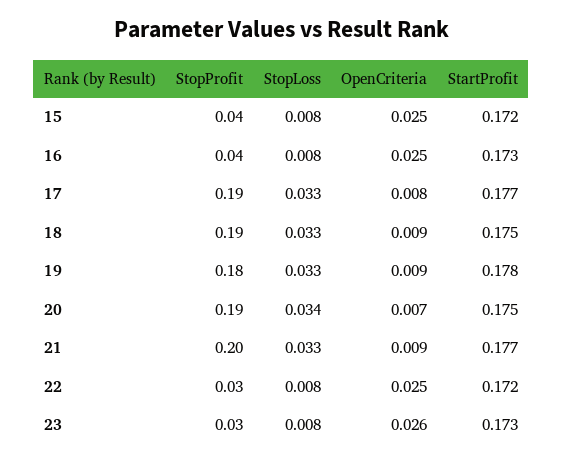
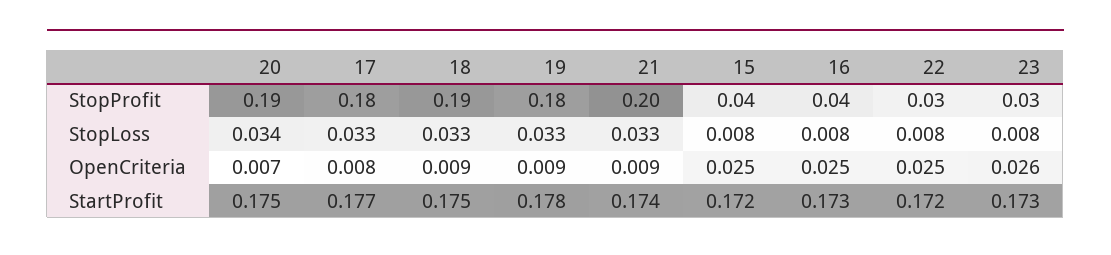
StopProfit, 17: 0.19 -> 0.18
StartProfit, 21: 0.177 -> 0.174

